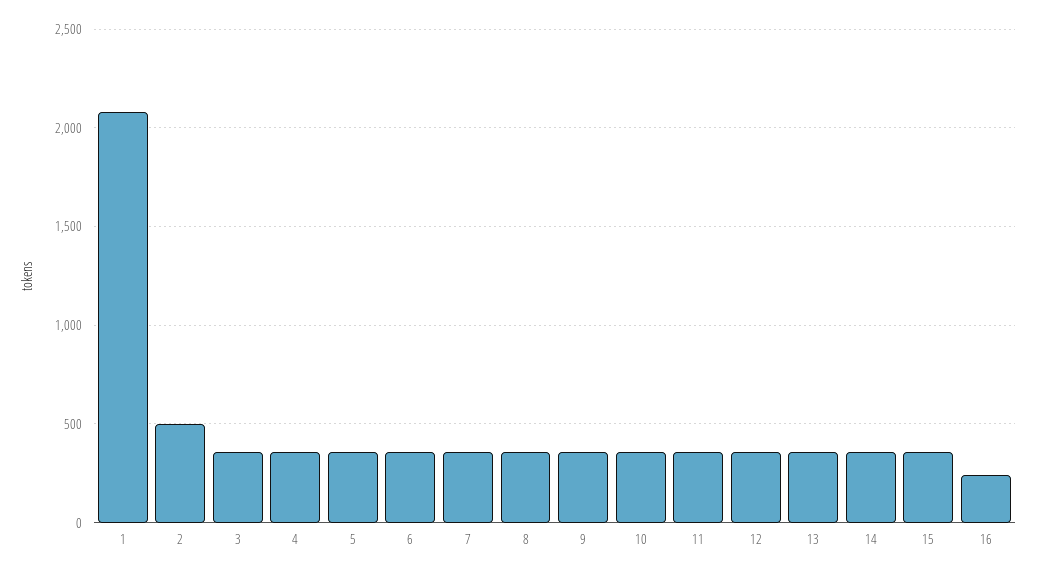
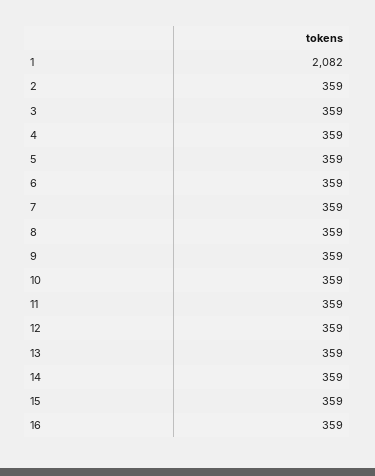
2: 500 -> 359
16: 250 -> 359

